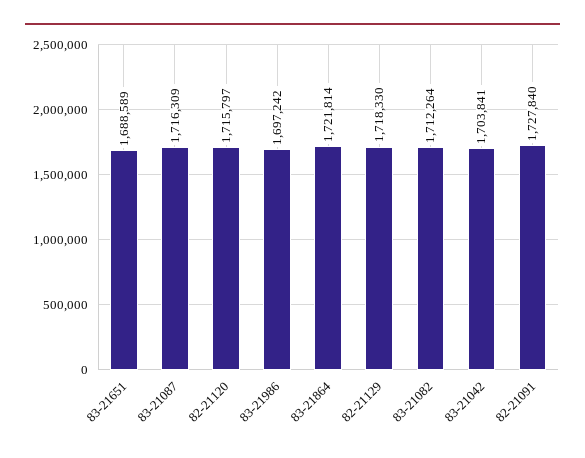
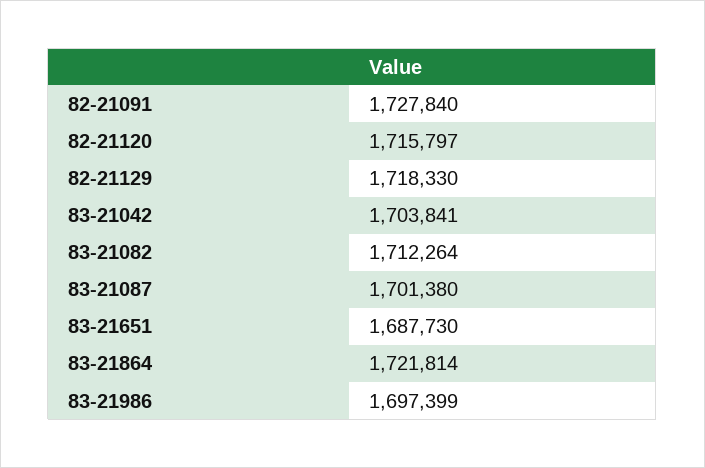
83-21651: 1688589 -> 1687730
83-21087: 1716309 -> 1701380
83-21986: 1697242 -> 1697399

